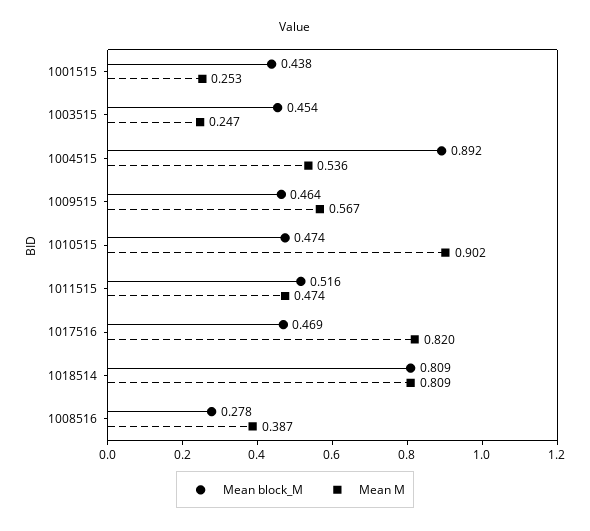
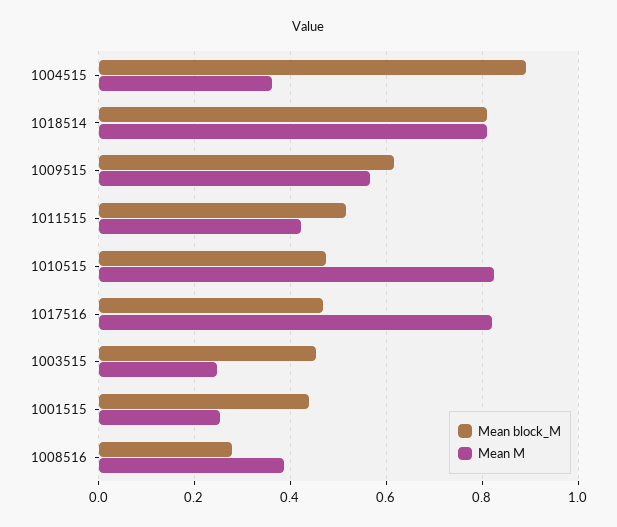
Mean M, 1004515: 0.536 -> 0.36
Mean block_M, 1009515: 0.464 -> 0.62
Mean M, 1010515: 0.902 -> 0.82
Mean M, 1011515: 0.474 -> 0.42

